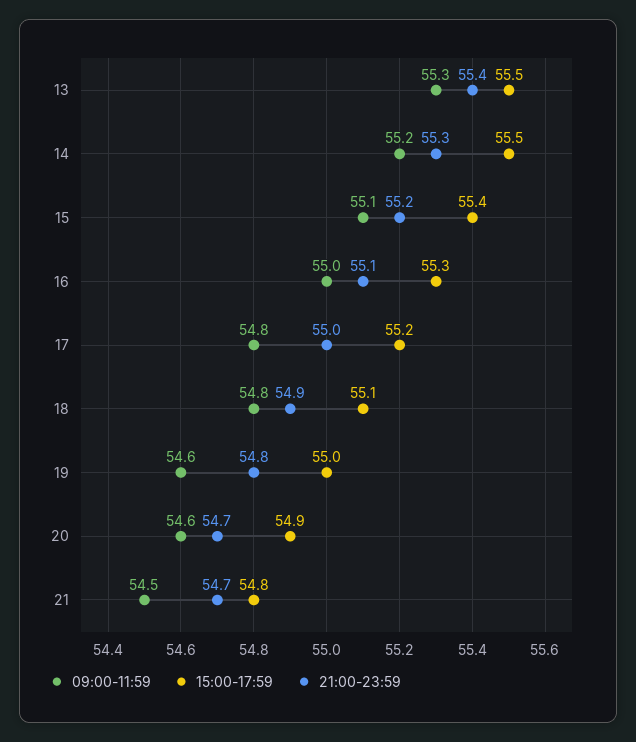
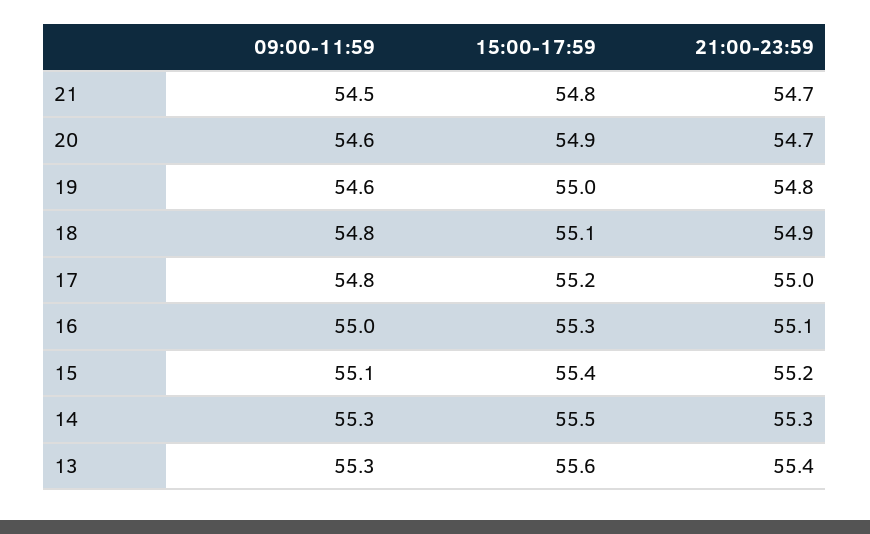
15:00-17:59, 13: 55.5 -> 55.6
09:00-11:59, 14: 55.2 -> 55.3

